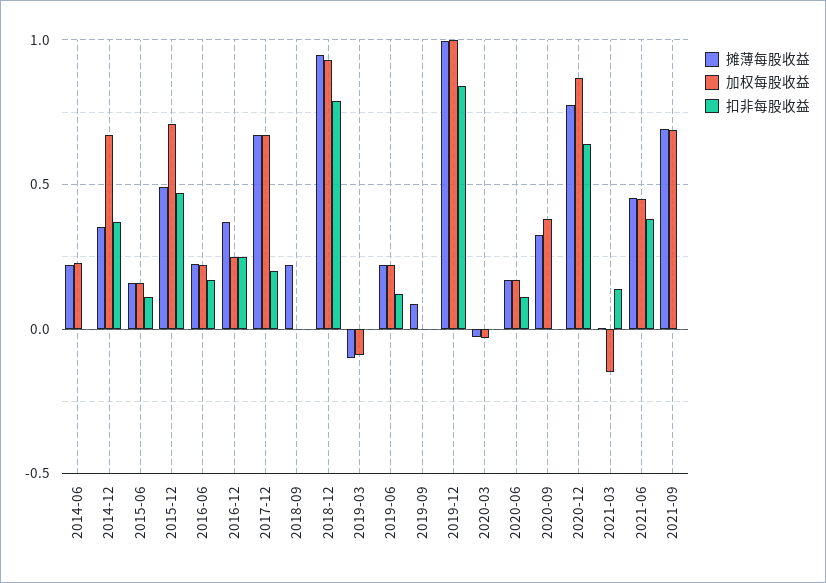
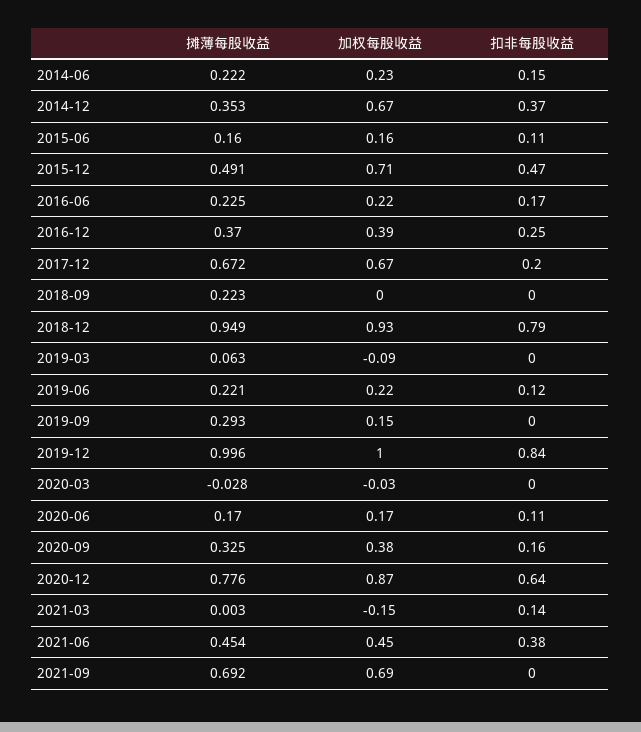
扣非每股收益, 2014-06: 0 -> 0.15
加权每股收益, 2016-12: 0.25 -> 0.39
摊薄每股收益, 2019-03: -0.1 -> 0.063
摊薄每股收益, 2019-09: 0.1 -> 0.293
加权每股收益, 2019-09: 0 -> 0.15
扣非每股收益, 2020-09: 0 -> 0.16

